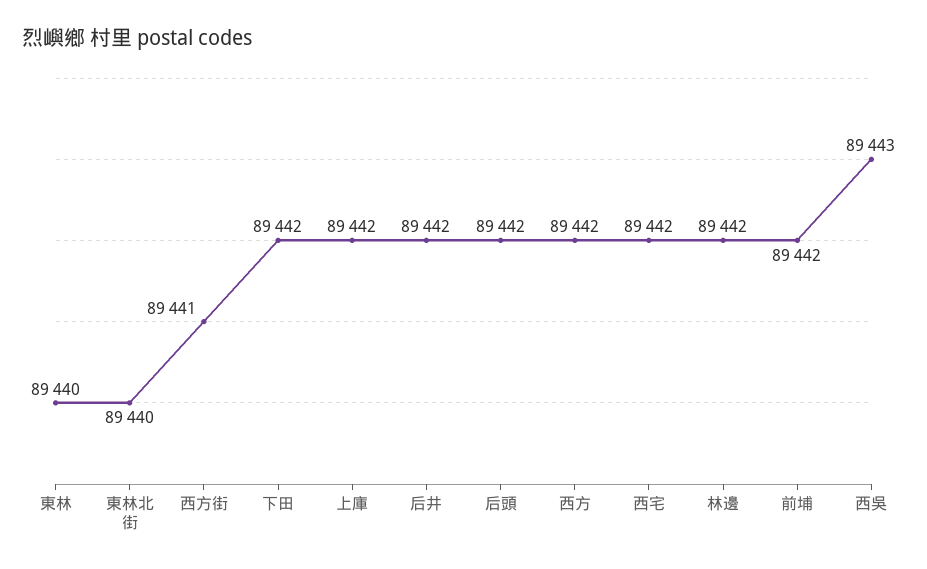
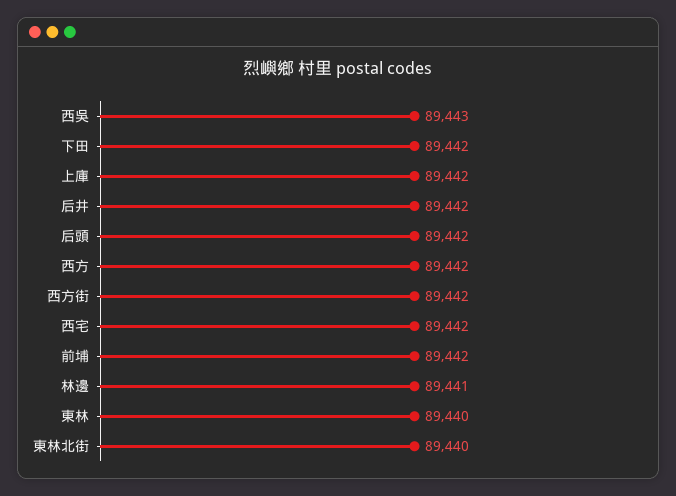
西方街: 89441 -> 89442
林邊: 89442 -> 89441

